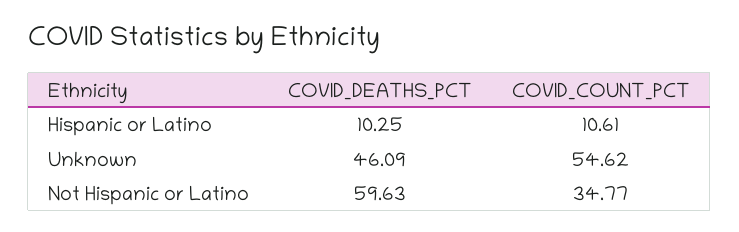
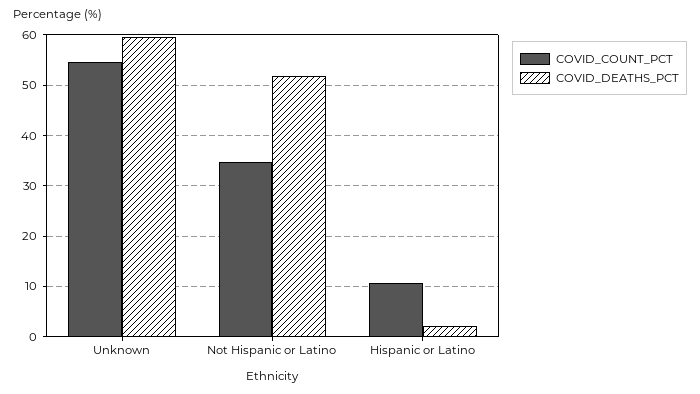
COVID_DEATHS_PCT, Hispanic or Latino: 10.25 -> 2
COVID_DEATHS_PCT, Unknown: 46.09 -> 60
COVID_DEATHS_PCT, Not Hispanic or Latino: 59.63 -> 52

